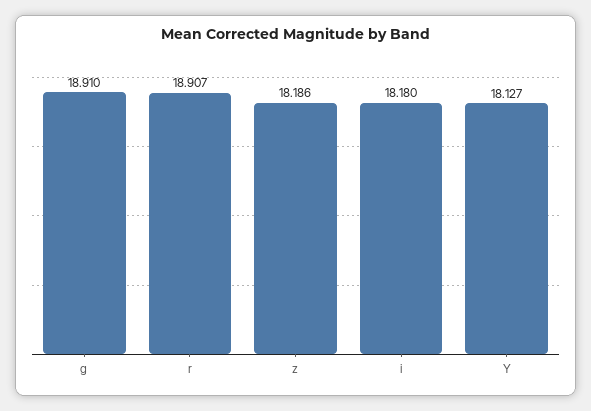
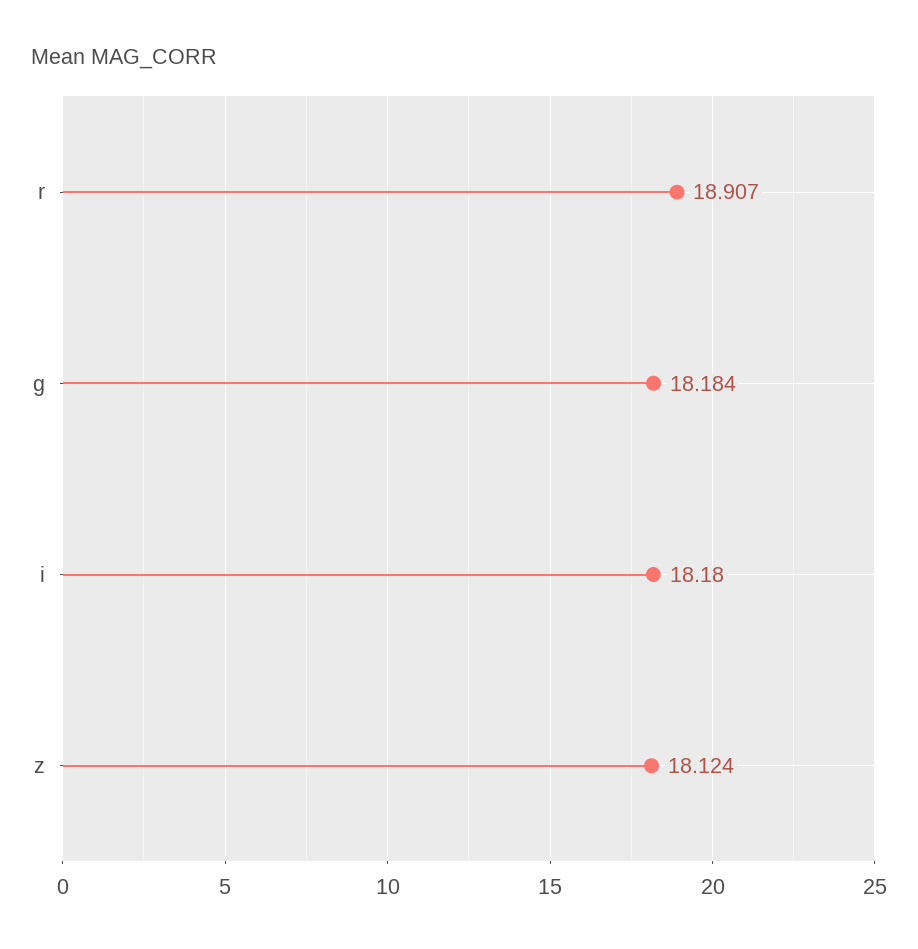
g: 18.91 -> 18.184
z: 18.186 -> 18.124
Y: 18.127 -> none

